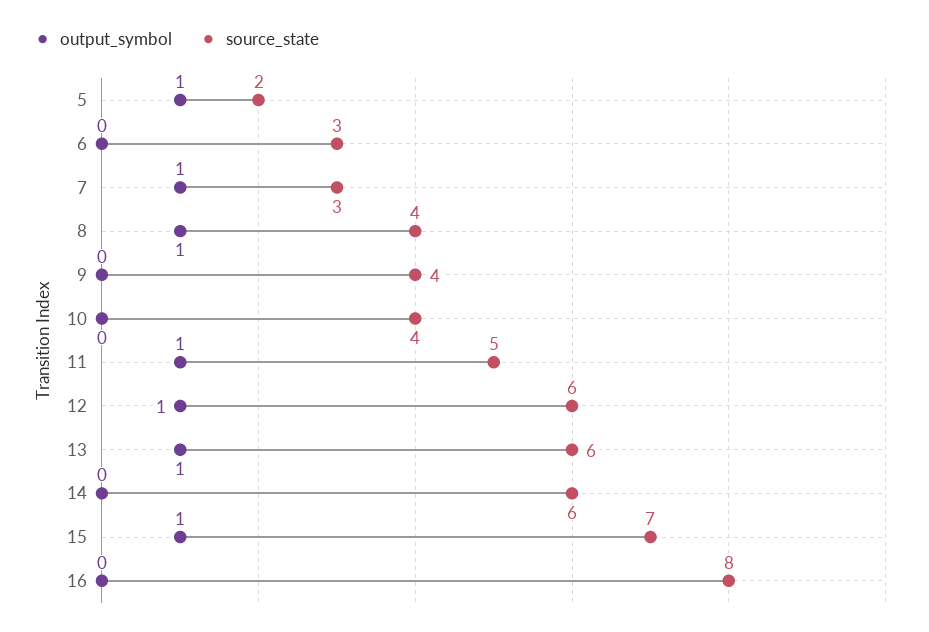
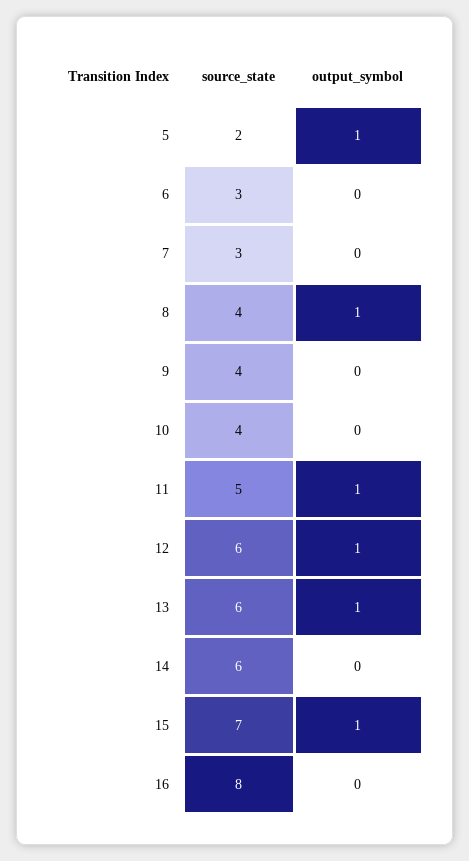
output_symbol, 7: 1 -> 0

